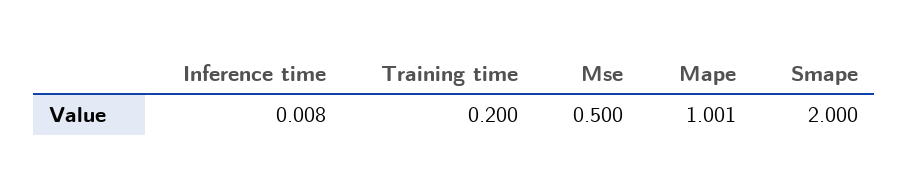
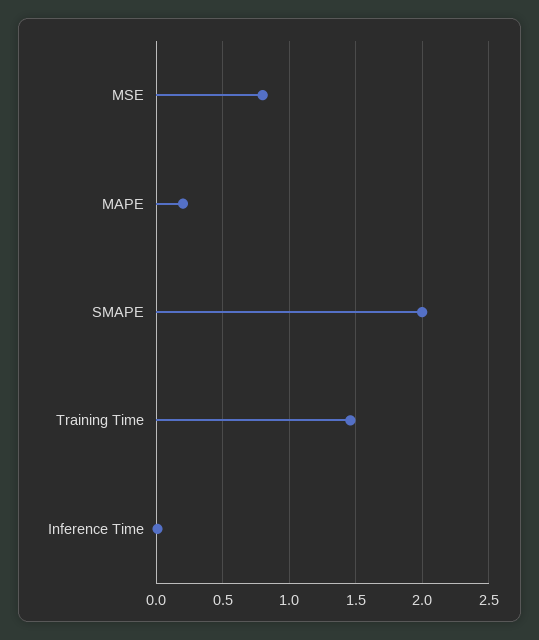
Training time: 0.2 -> 1.45
Mse: 0.5 -> 0.8
Mape: 1.001 -> 0.2

